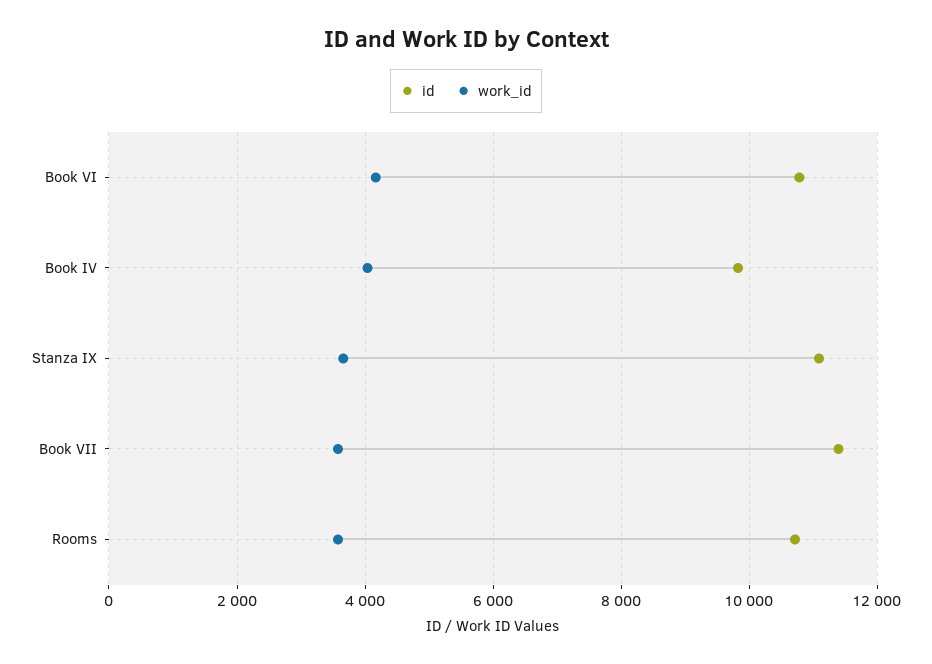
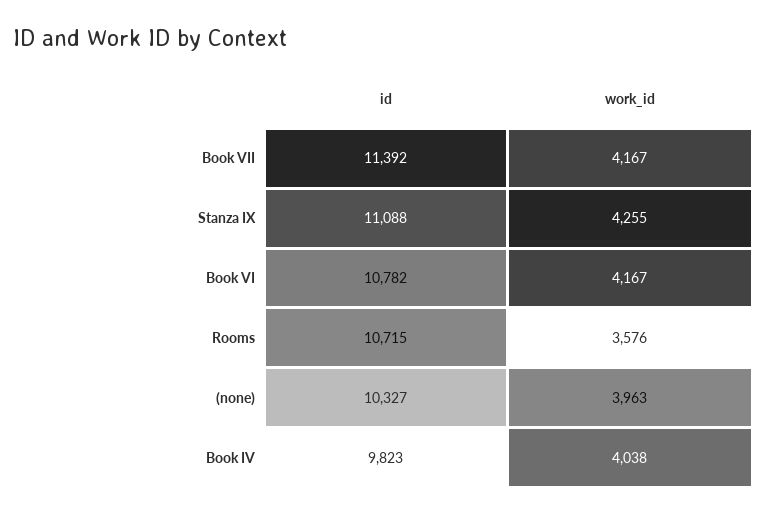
work_id, Stanza IX: 3600 -> 4255
work_id, Book VII: 3600 -> 4167
id, (none): none -> 10327
work_id, (none): none -> 3963

